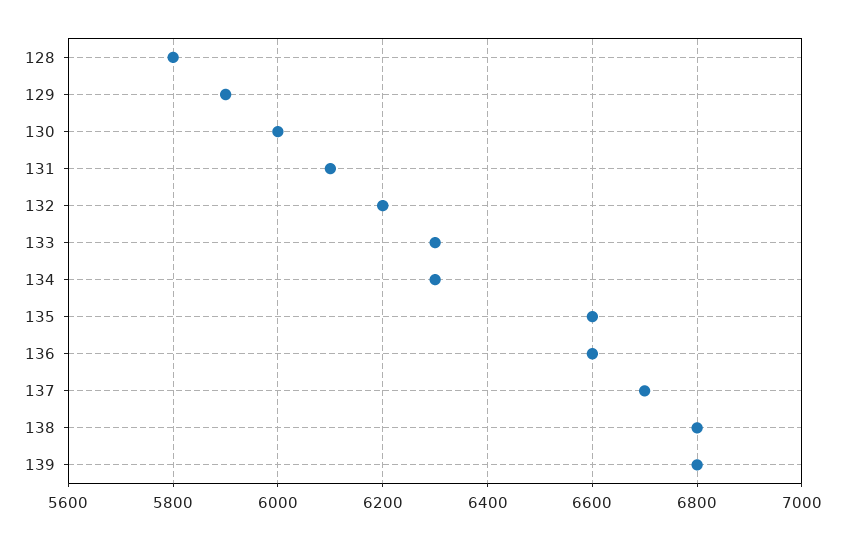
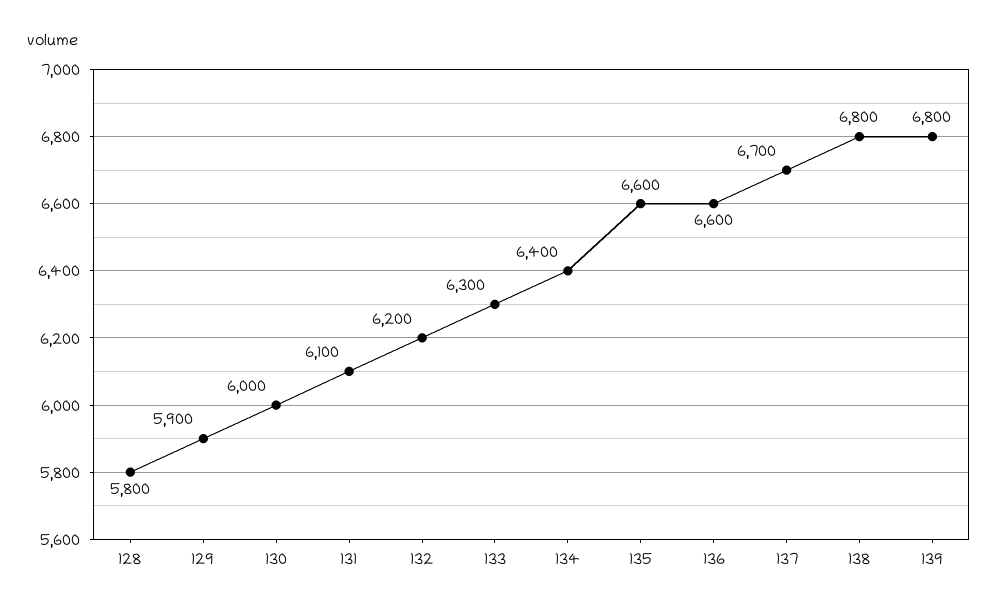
134: 6300 -> 6400

